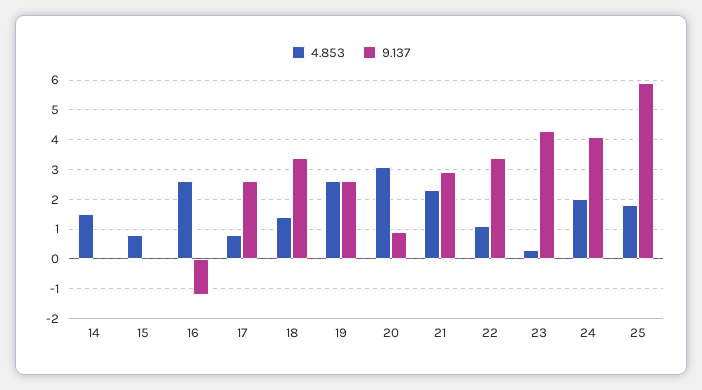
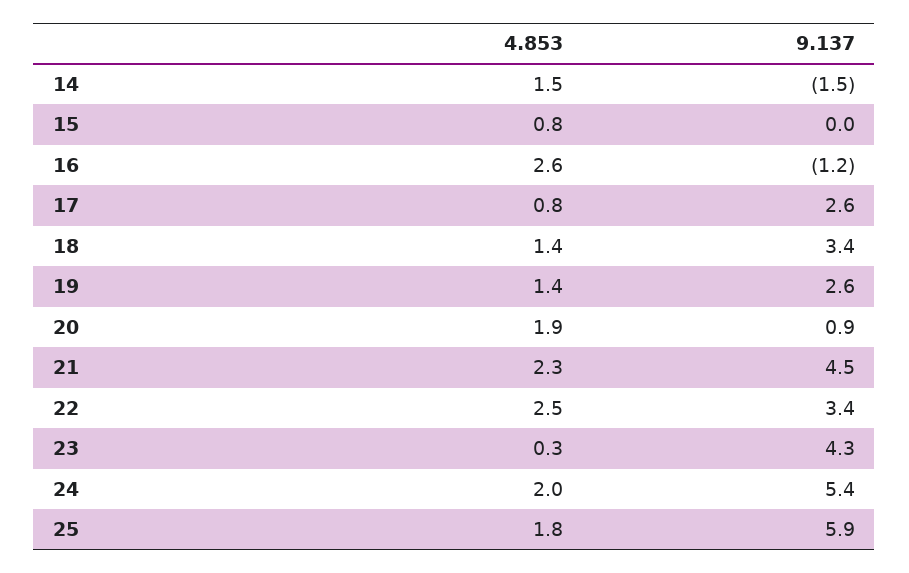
9.137, 14: 0 -> -1.5
4.853, 19: 2.5 -> 1.4
4.853, 20: 3 -> 1.9
9.137, 21: 3 -> 4.5
4.853, 22: 1 -> 2.5
9.137, 24: 4 -> 5.4

